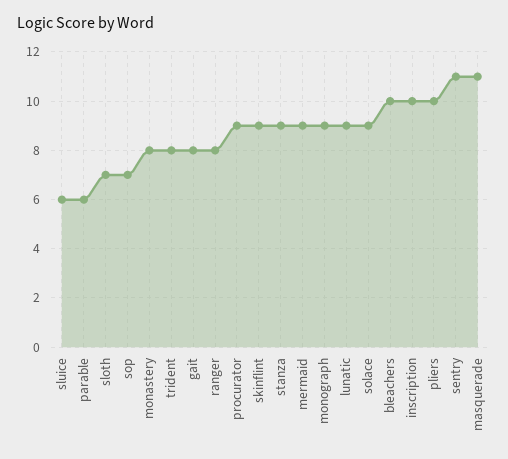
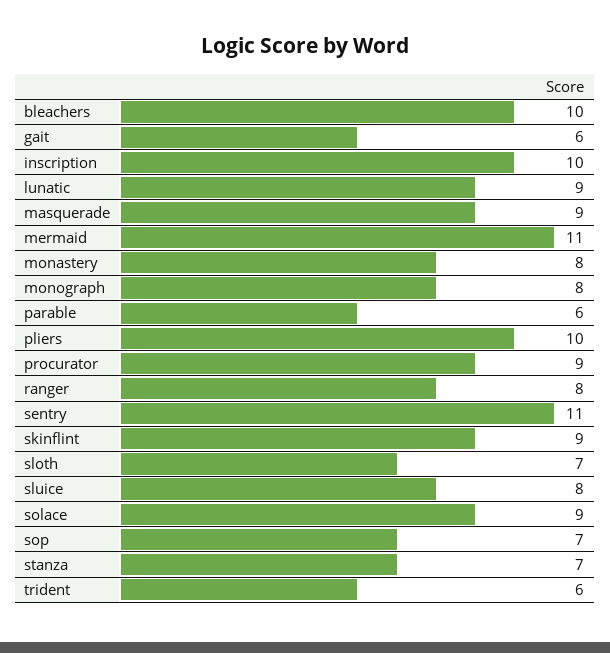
sluice: 6 -> 8
trident: 8 -> 6
gait: 8 -> 6
stanza: 9 -> 7
mermaid: 9 -> 11
monograph: 9 -> 8
masquerade: 11 -> 9

